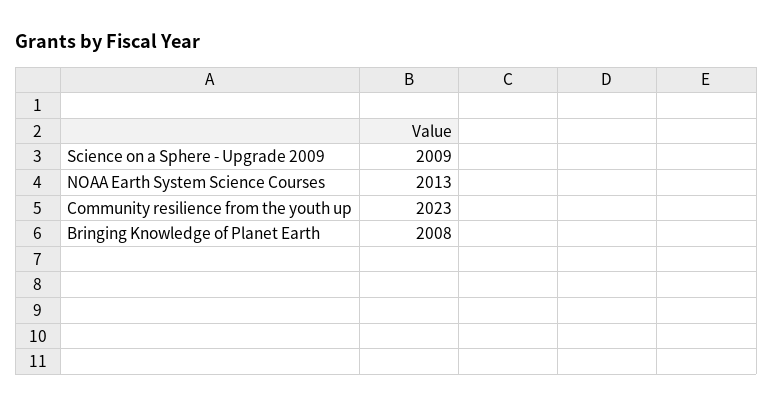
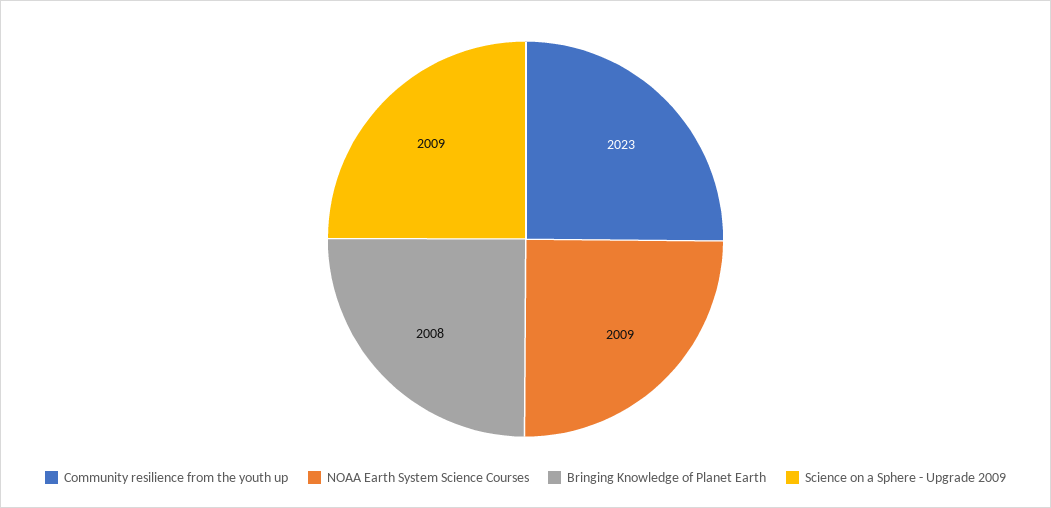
NOAA Earth System Science Courses: 2013 -> 2009

